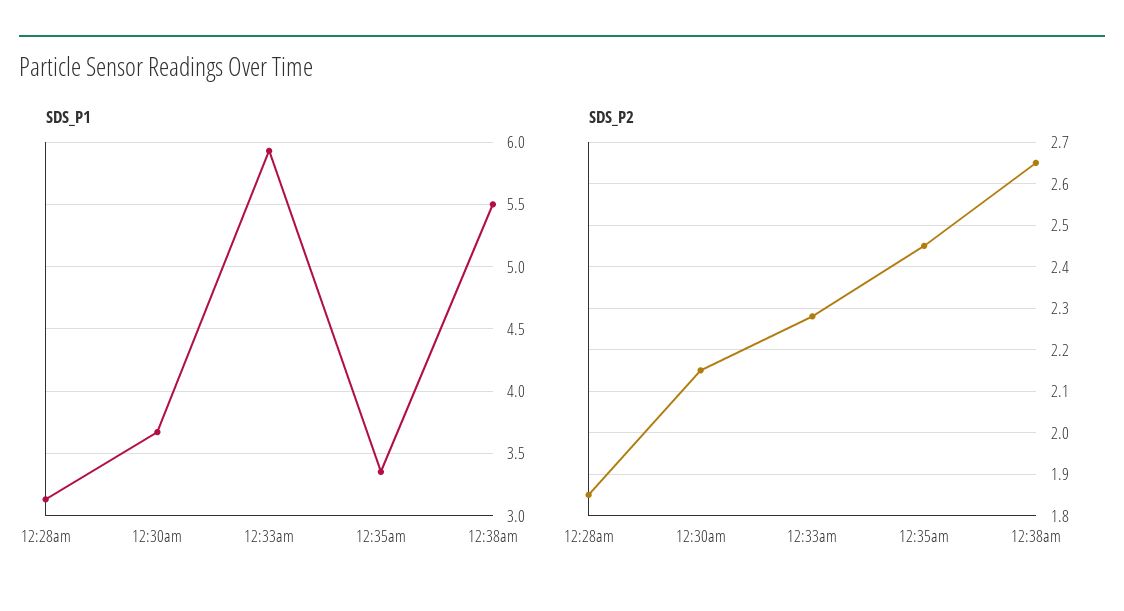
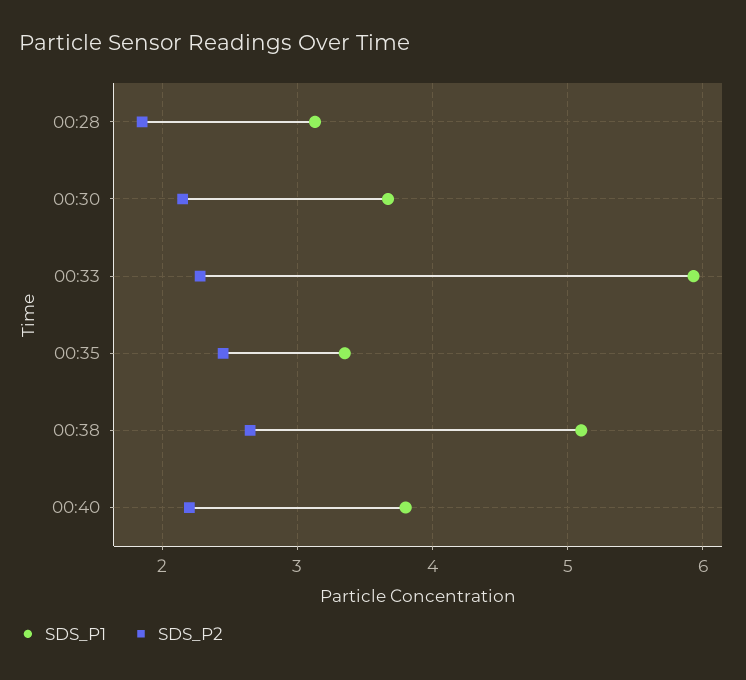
SDS_P1, 12:38am: 5.5 -> 5.1
SDS_P1, 00:40: none -> 3.8
SDS_P2, 00:40: none -> 2.2

